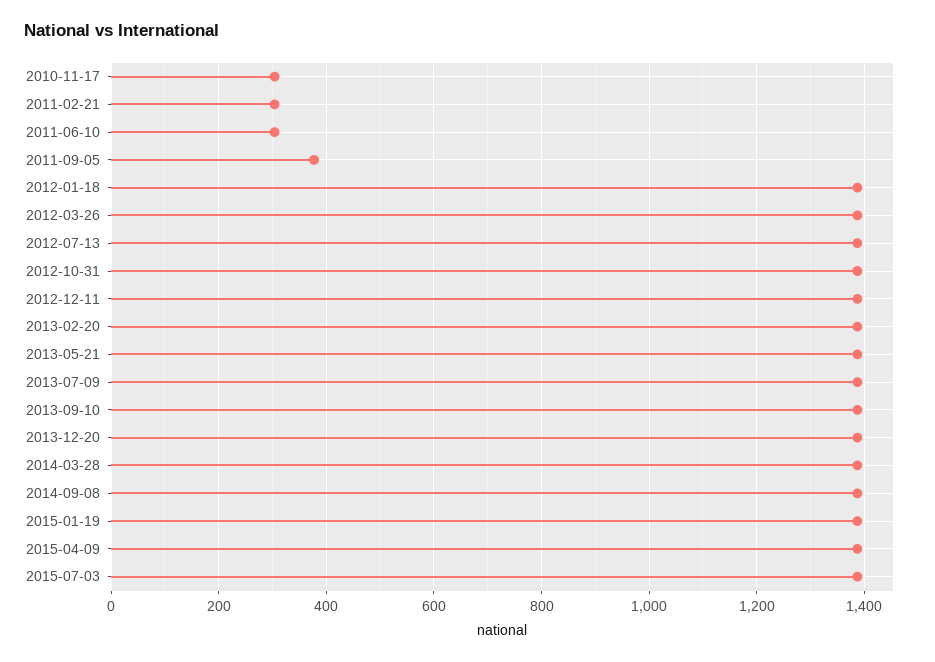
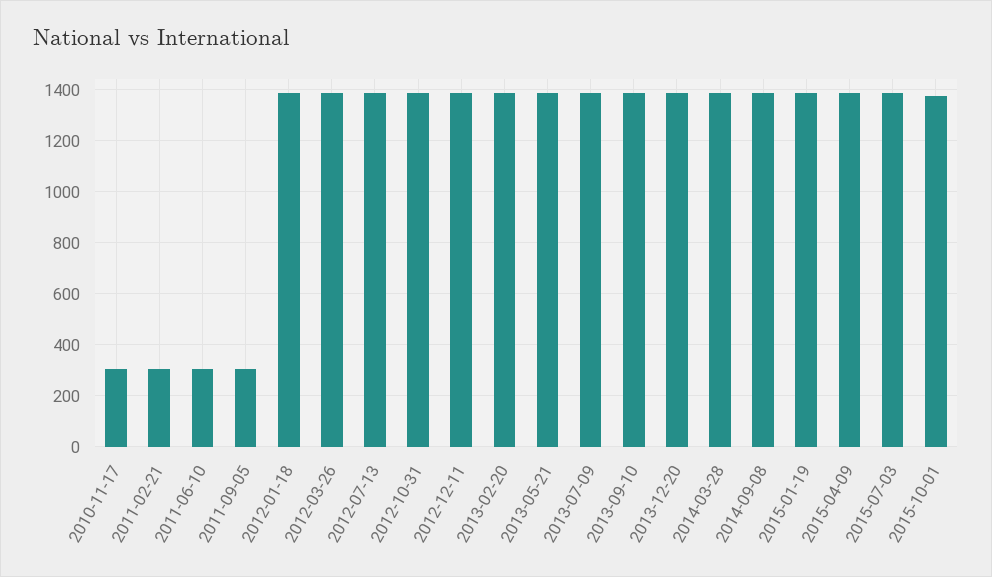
2011-09-05: 380 -> 300
2015-10-01: none -> 1375

